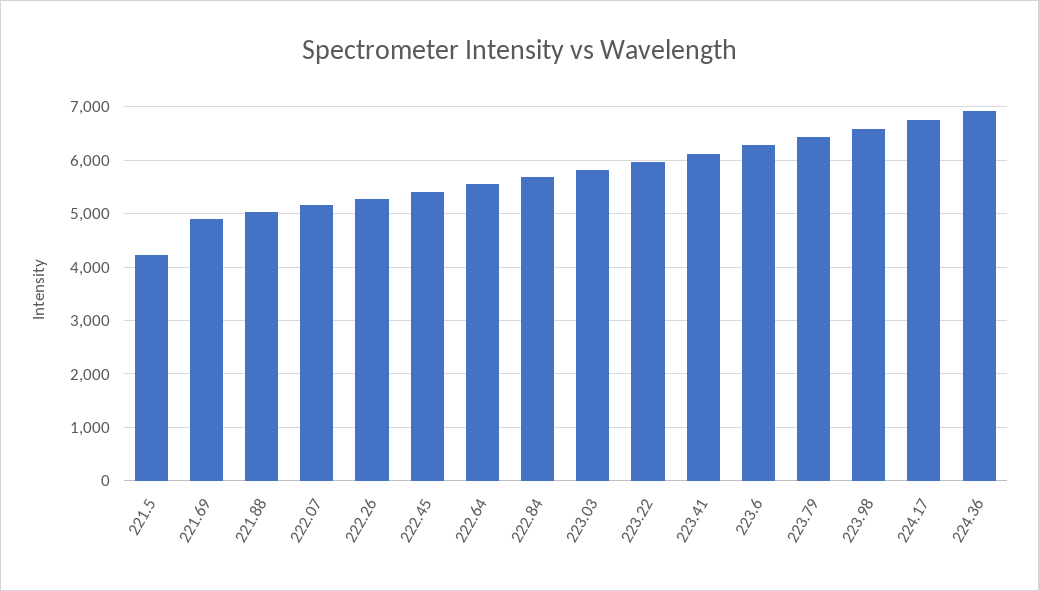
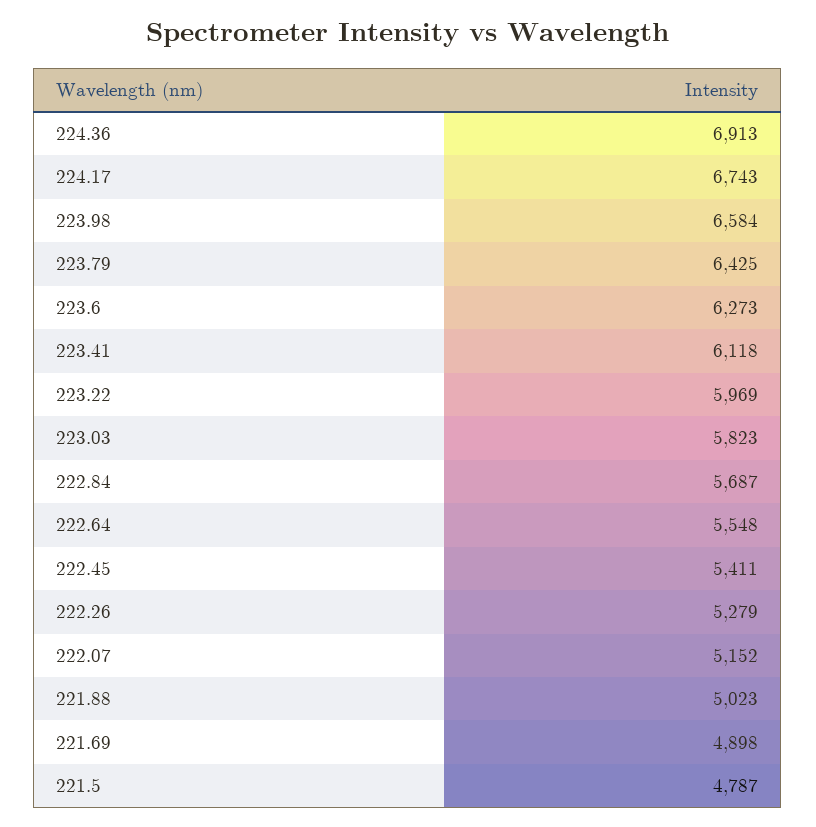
221.5: 4200 -> 4787

